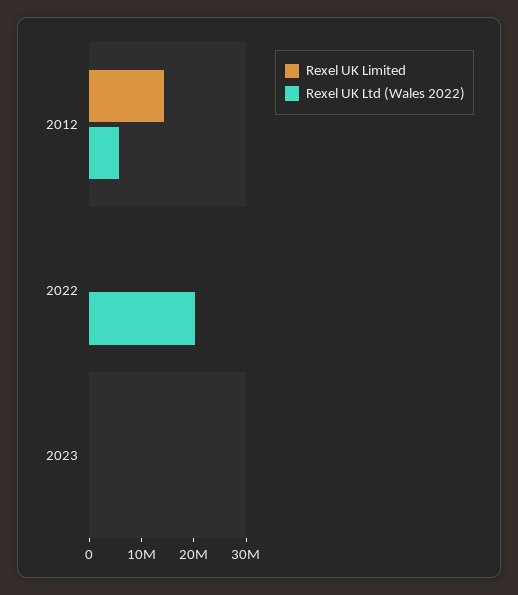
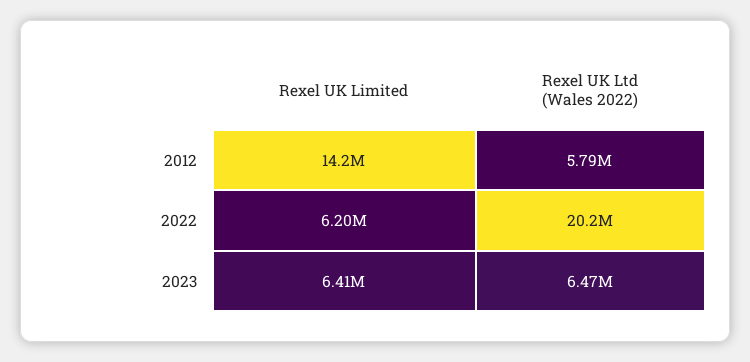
Rexel UK Limited, 2022: 0 -> 6200000
Rexel UK Limited, 2023: 0 -> 6410000
Rexel UK Ltd (Wales 2022), 2023: 0 -> 6470000

